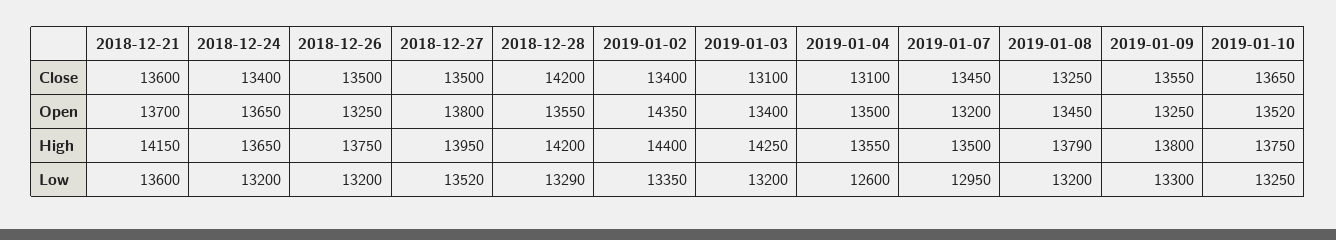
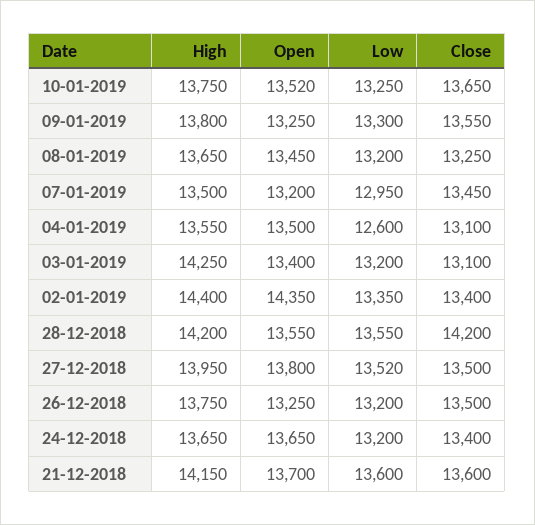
2019-01-08, High: 13790 -> 13650
2018-12-28, Low: 13290 -> 13550

